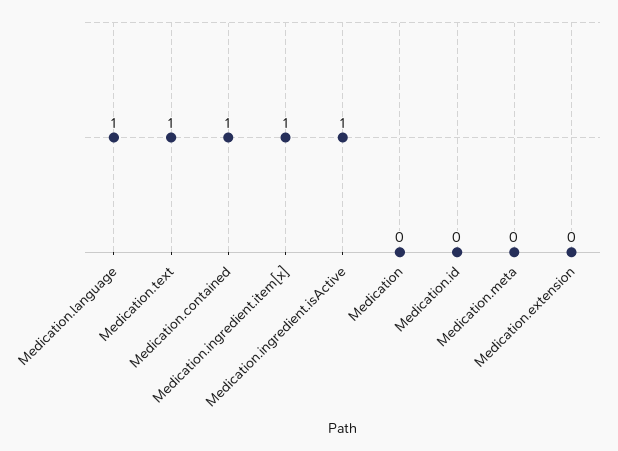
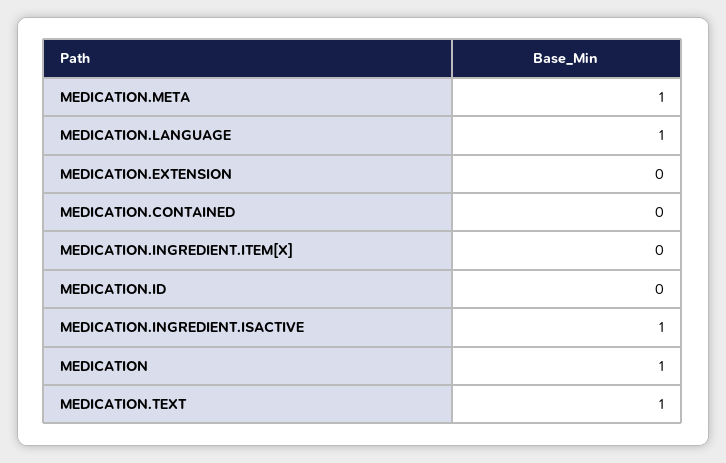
Medication.contained: 1 -> 0
Medication.ingredient.item[x]: 1 -> 0
Medication: 0 -> 1
Medication.meta: 0 -> 1

